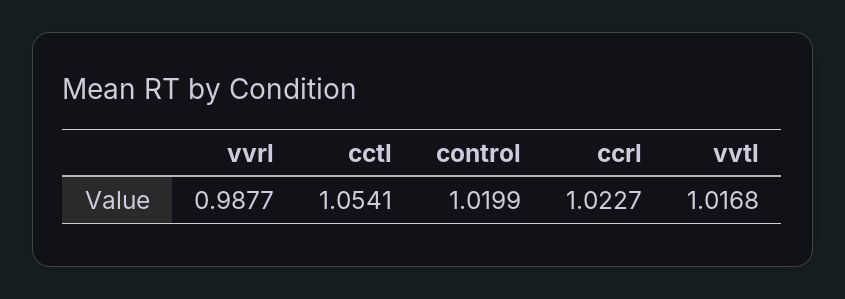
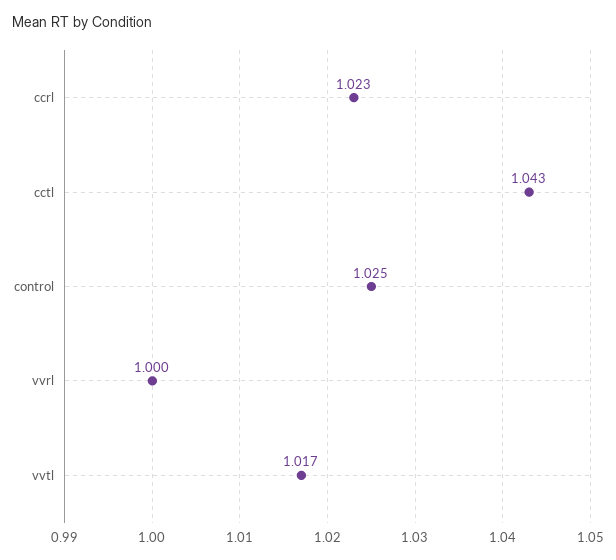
vvrl: 0.9877 -> 1
cctl: 1.0541 -> 1.043
control: 1.0199 -> 1.025

